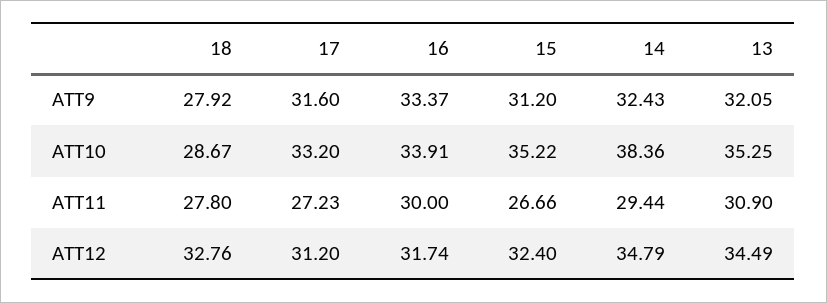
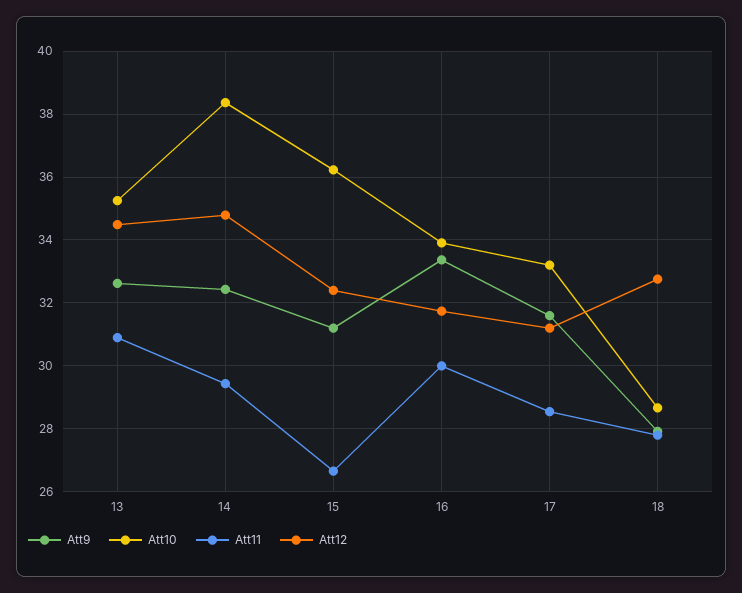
ATT9, 13: 32.05 -> 32.6
ATT10, 15: 35.22 -> 36.2
ATT11, 17: 27.23 -> 28.6

